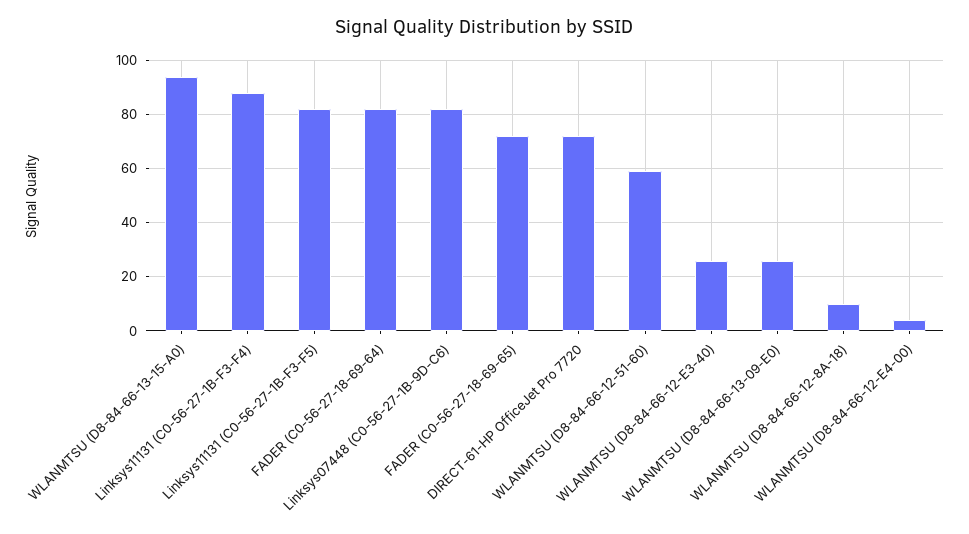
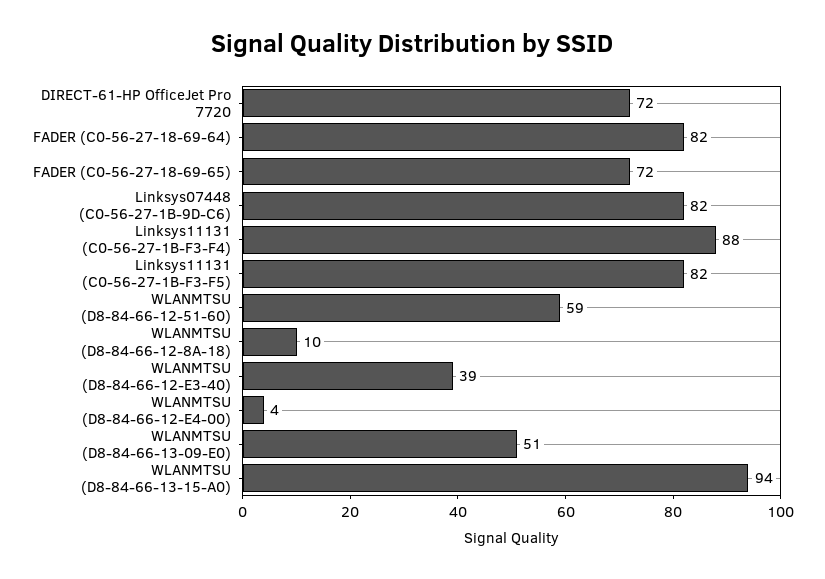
WLANMTSU (D8-84-66-12-E3-40): 25 -> 39
WLANMTSU (D8-84-66-13-09-E0): 25 -> 51

